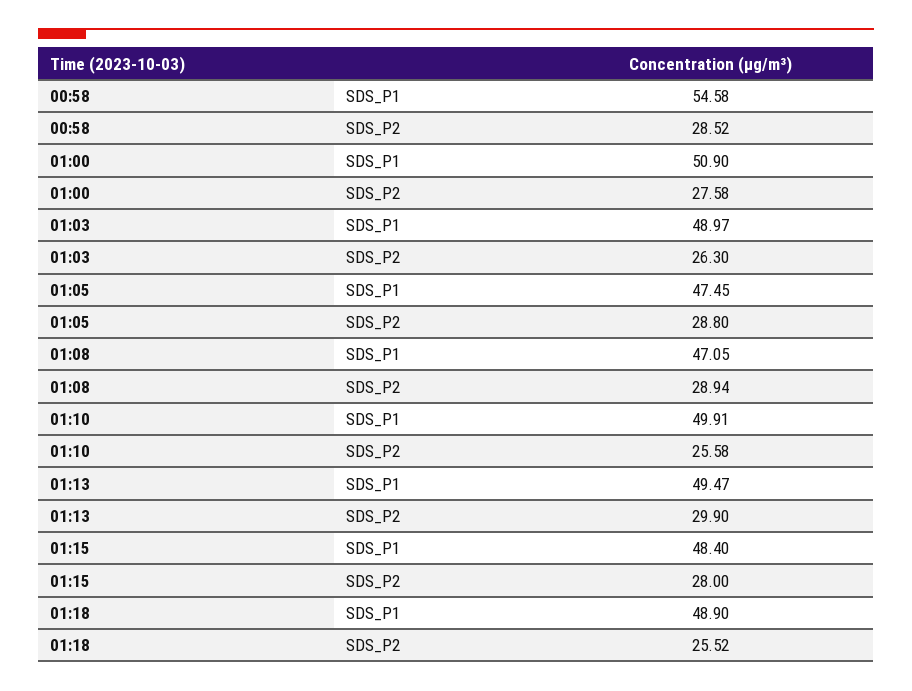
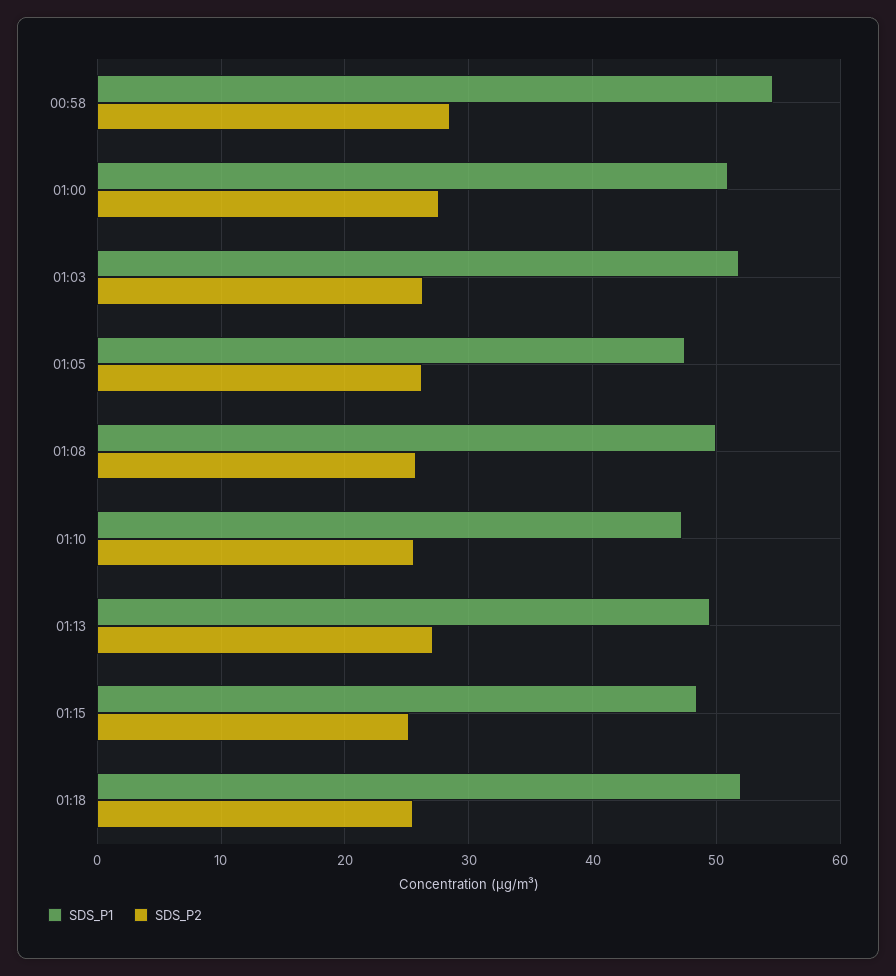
SDS_P1, 01:03: 48.97 -> 52
SDS_P2, 01:05: 28.8 -> 26
SDS_P1, 01:08: 47.05 -> 50
SDS_P2, 01:08: 28.94 -> 26
SDS_P1, 01:10: 49.91 -> 47
SDS_P2, 01:13: 29.9 -> 27
SDS_P2, 01:15: 28 -> 25
SDS_P1, 01:18: 48.9 -> 52

